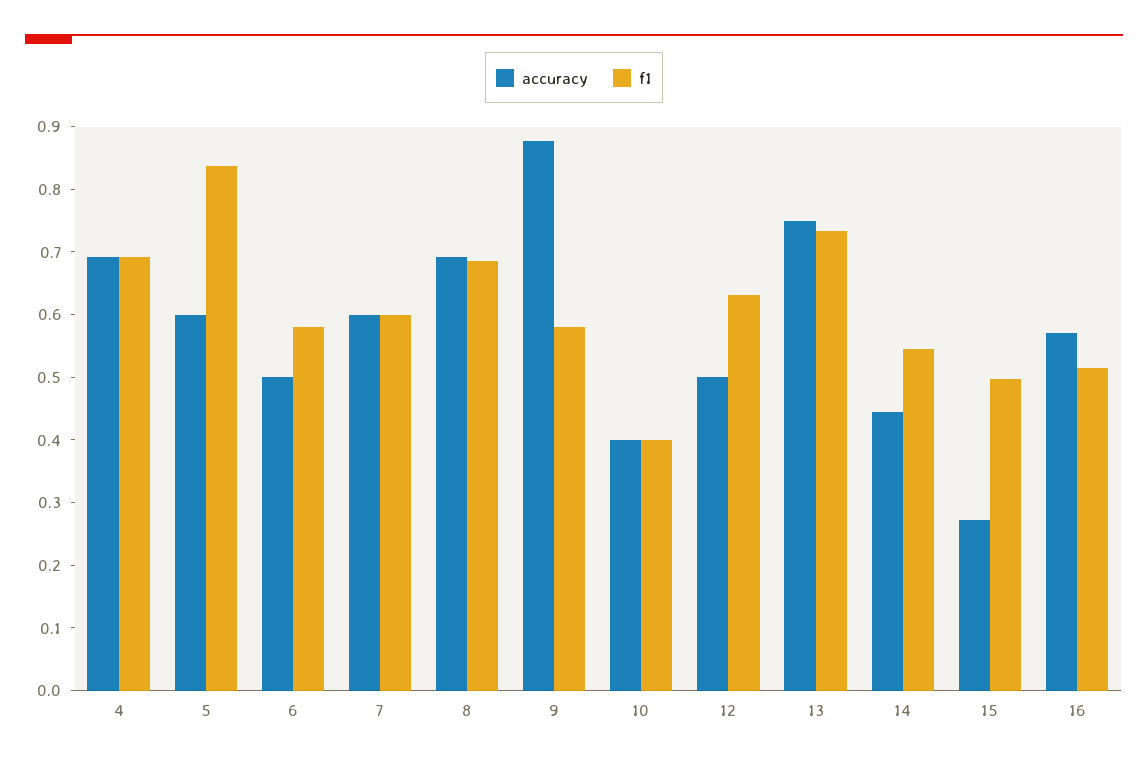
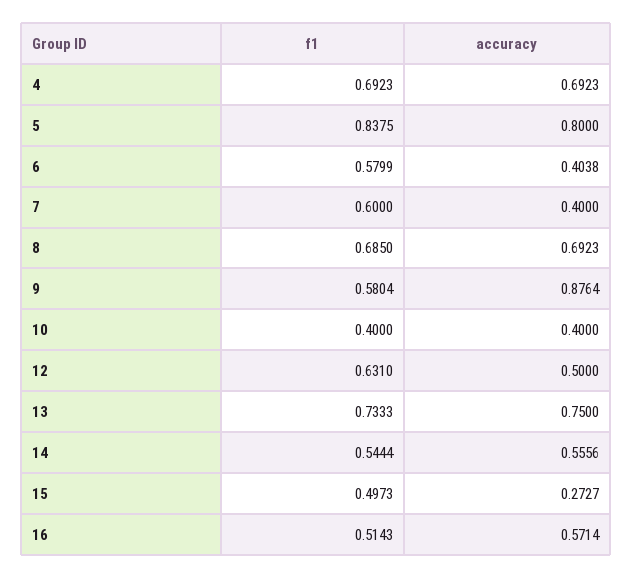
accuracy, 5: 0.6 -> 0.8
accuracy, 6: 0.5 -> 0.4038
accuracy, 7: 0.6 -> 0.4
accuracy, 14: 0.44 -> 0.5556

